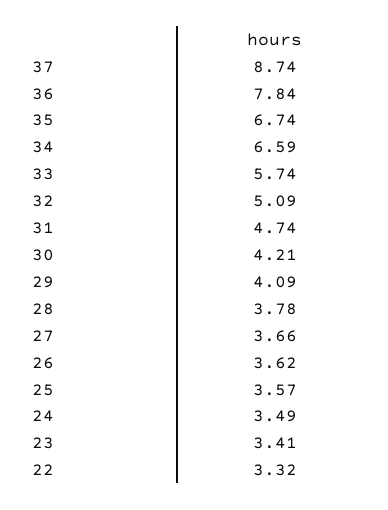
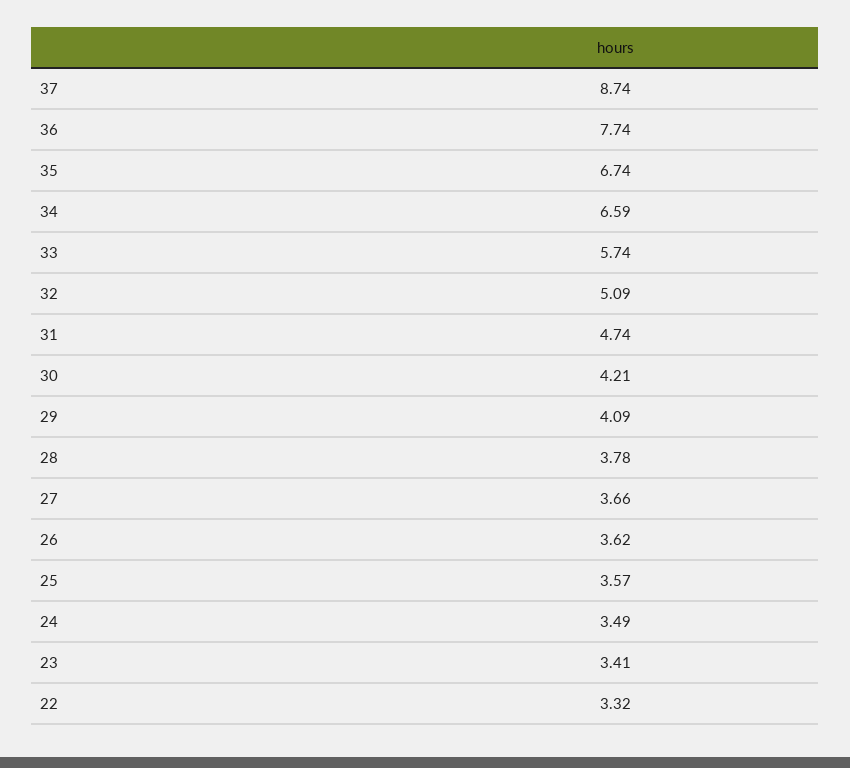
36: 7.84 -> 7.74

